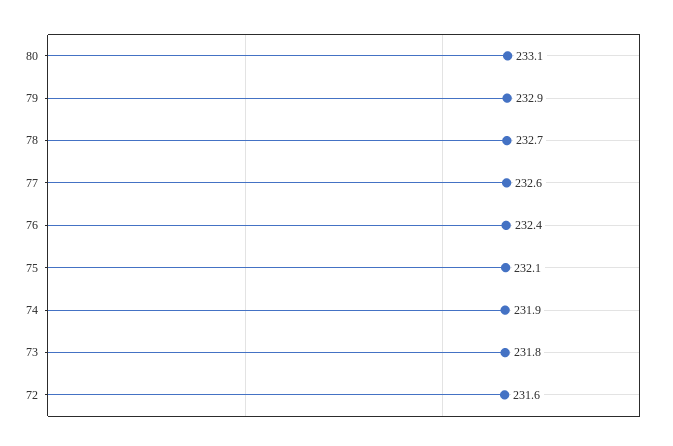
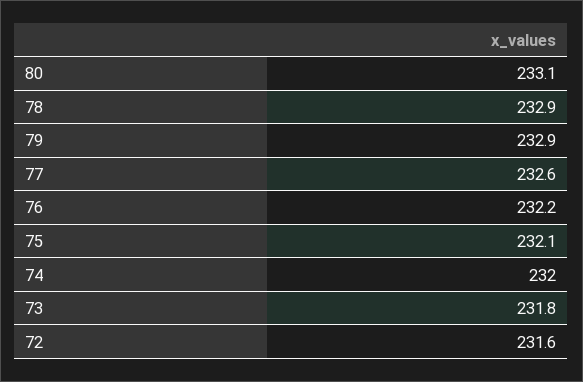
78: 232.7 -> 232.9
76: 232.4 -> 232.2
74: 231.9 -> 232

